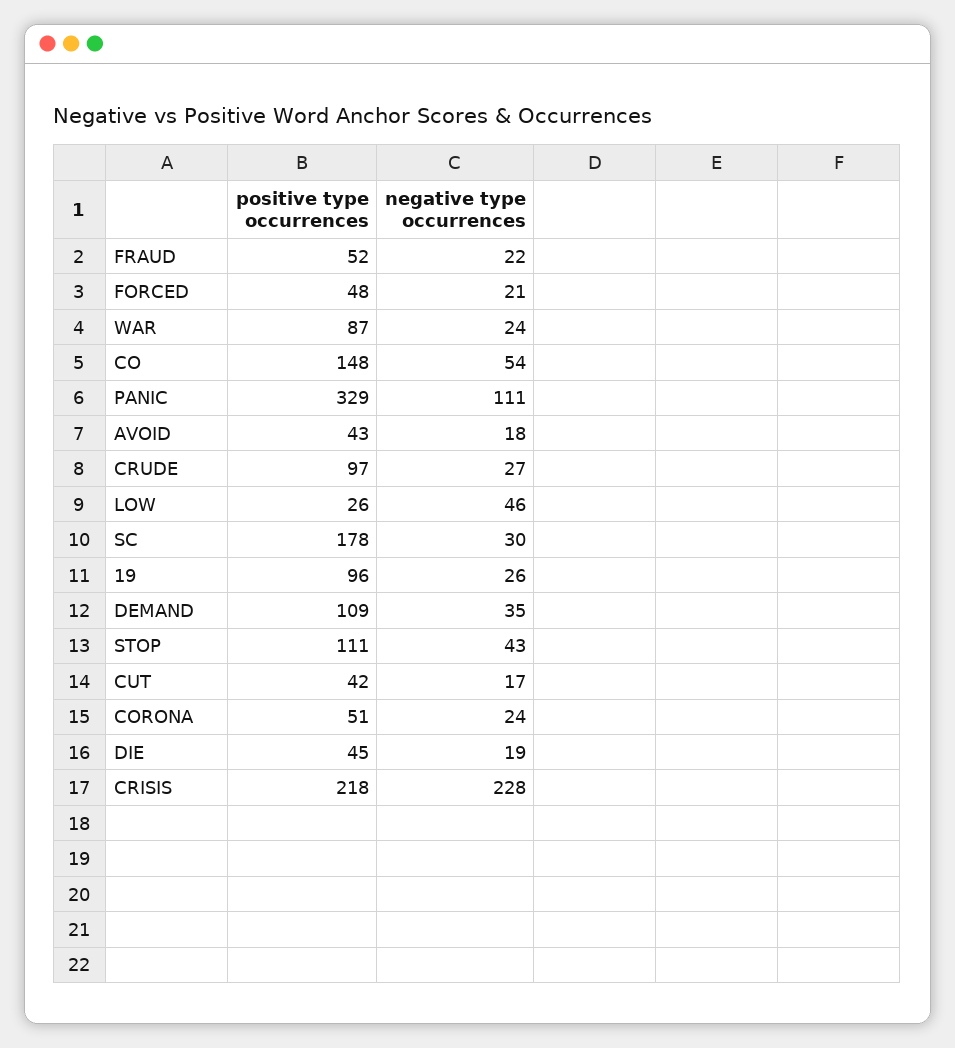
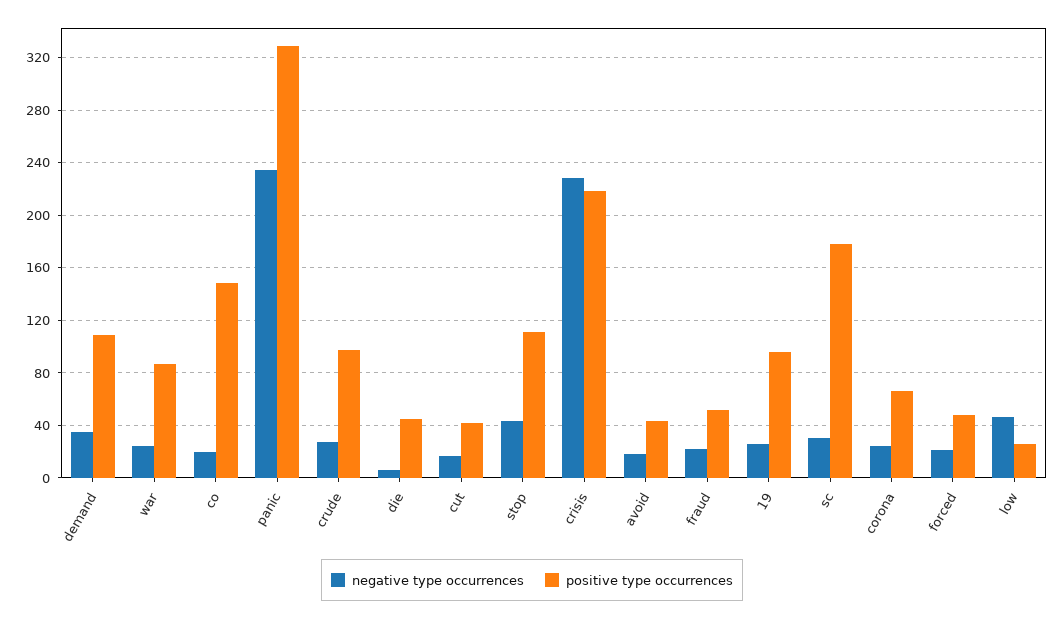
negative type occurrences, CO: 54 -> 20
negative type occurrences, PANIC: 111 -> 235
positive type occurrences, CORONA: 51 -> 65
negative type occurrences, DIE: 19 -> 5

